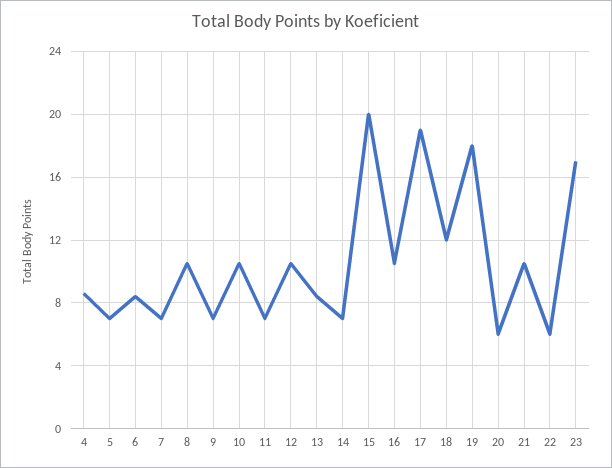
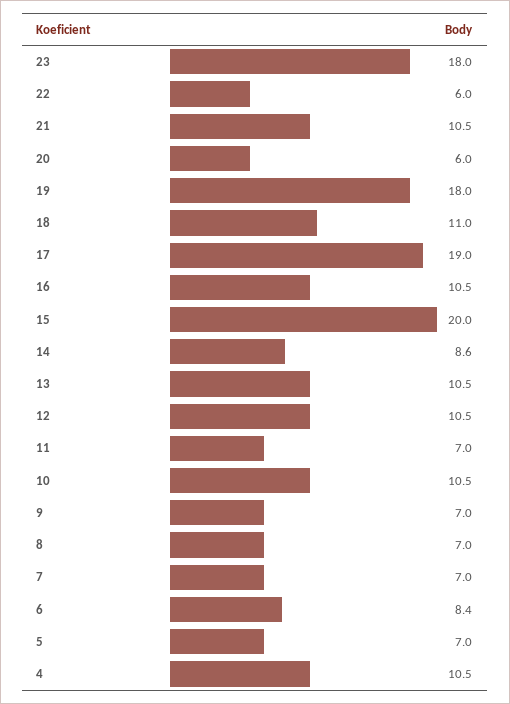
4: 8.5 -> 10.5
8: 10.5 -> 7
13: 8.5 -> 10.5
14: 7 -> 8.6
18: 12 -> 11
23: 17 -> 18

